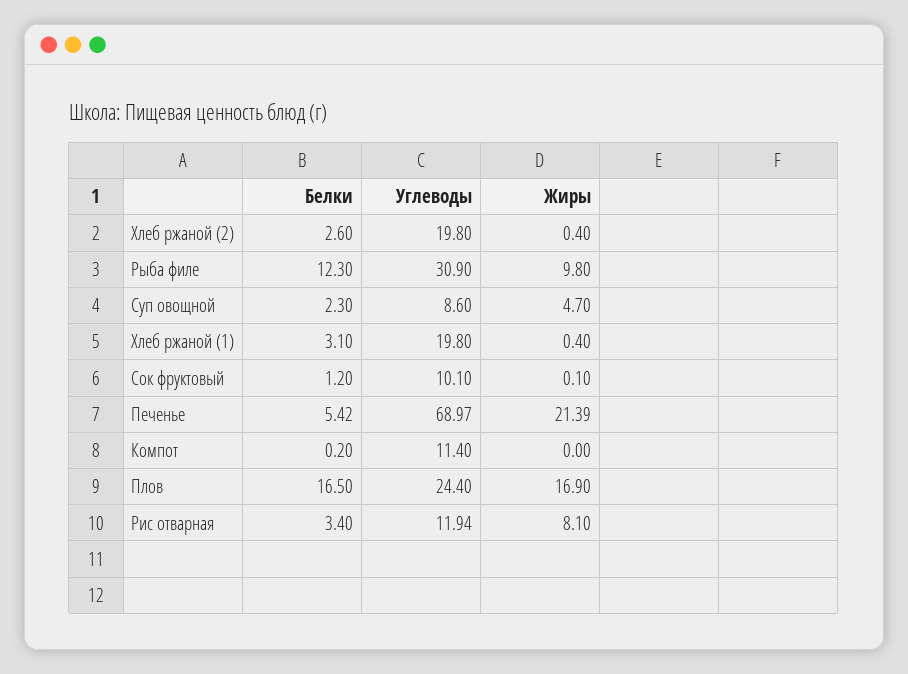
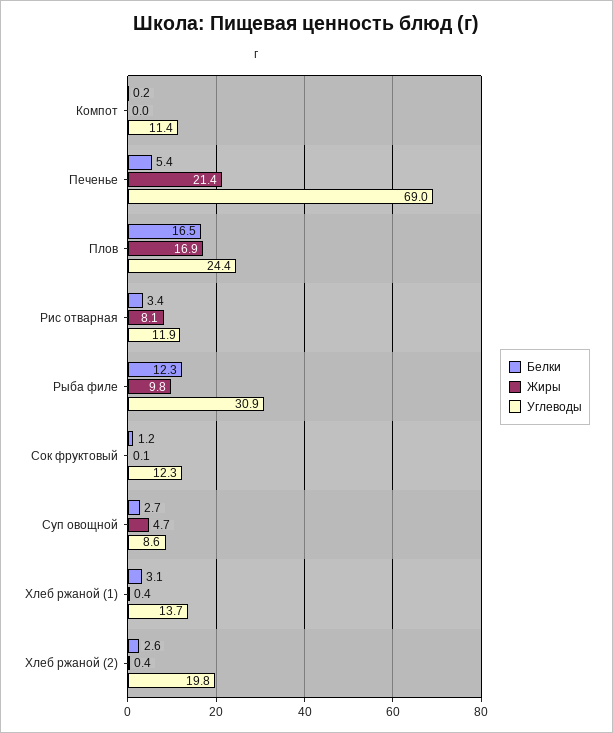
Белки, Суп овощной: 2.3 -> 2.7
Углеводы, Хлеб ржаной (1): 19.8 -> 13.7
Углеводы, Сок фруктовый: 10.1 -> 12.3

